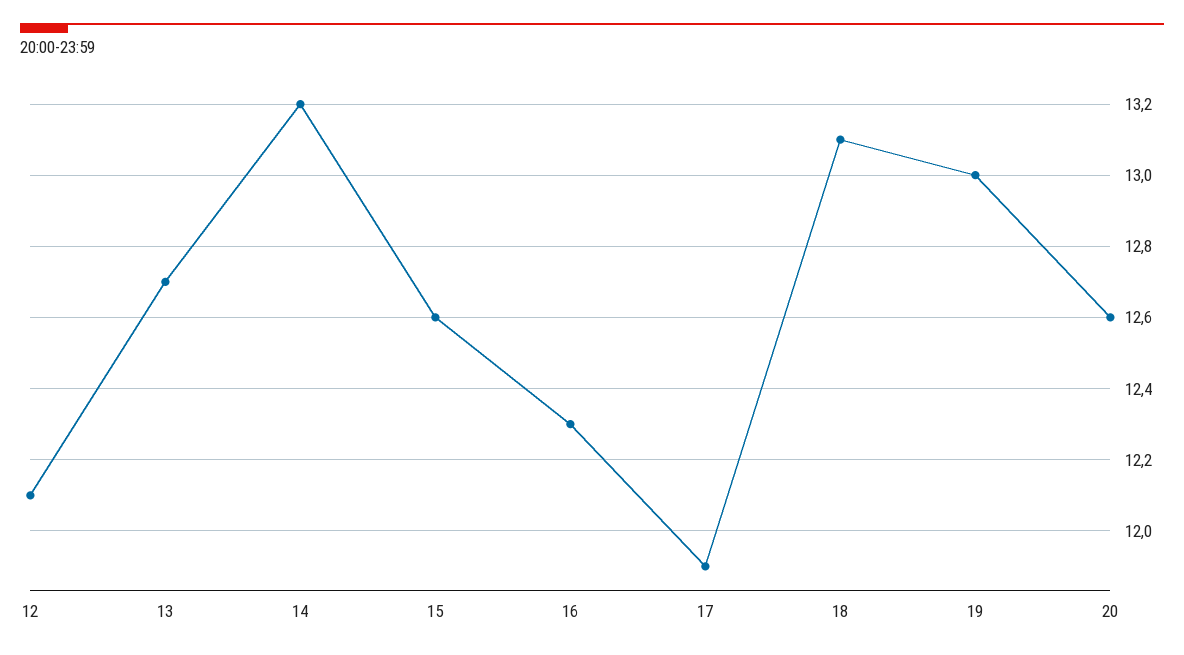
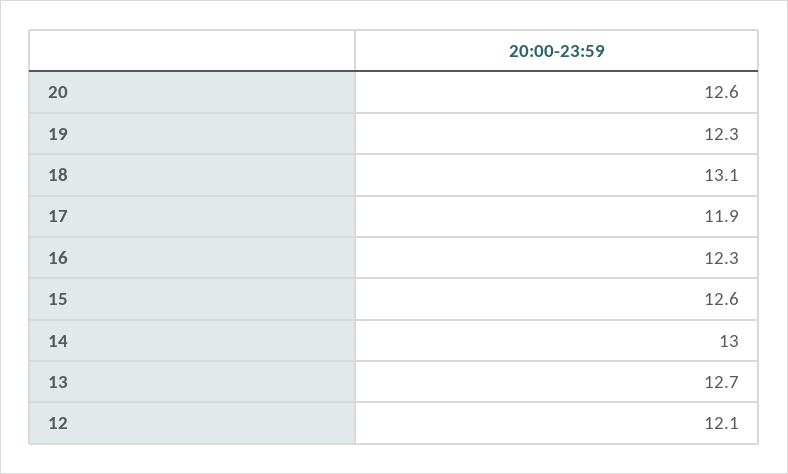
14: 13.2 -> 13
19: 13 -> 12.3

